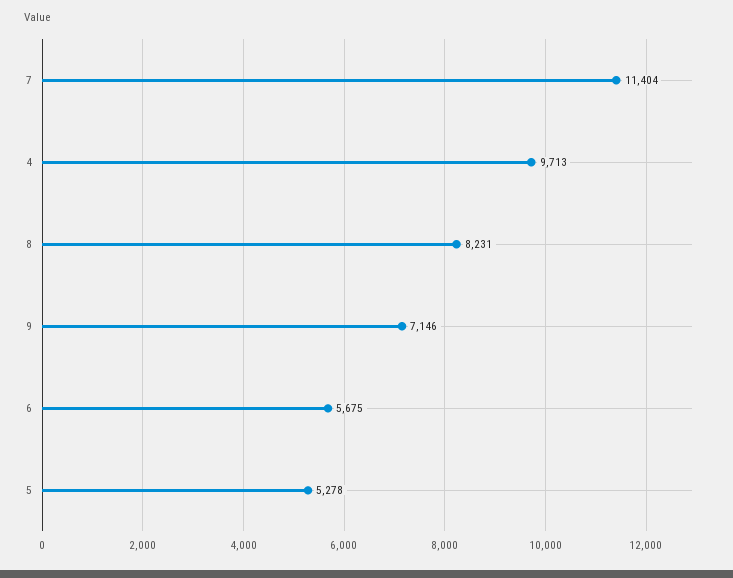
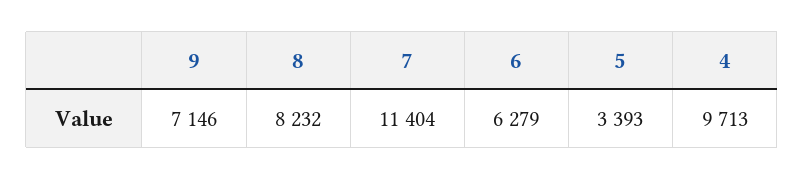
8: 8231 -> 8232
6: 5675 -> 6279
5: 5278 -> 3393

